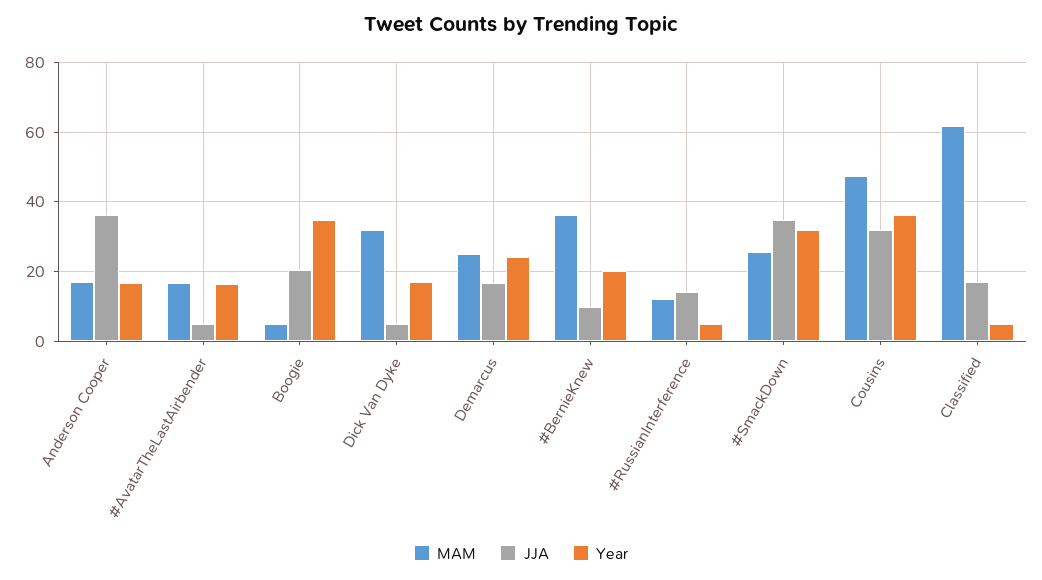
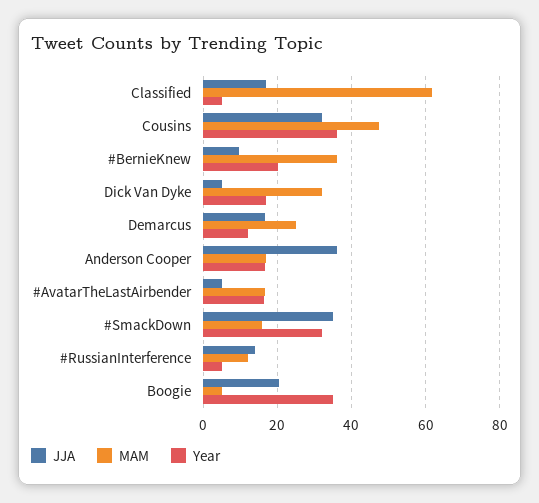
Year, Demarcus: 24 -> 12
MAM, #SmackDown: 26 -> 16

